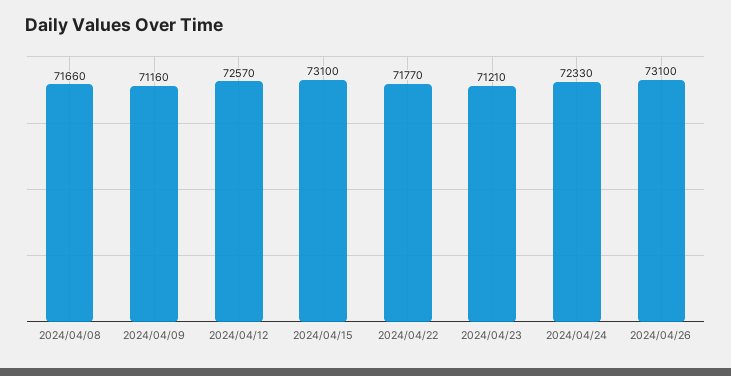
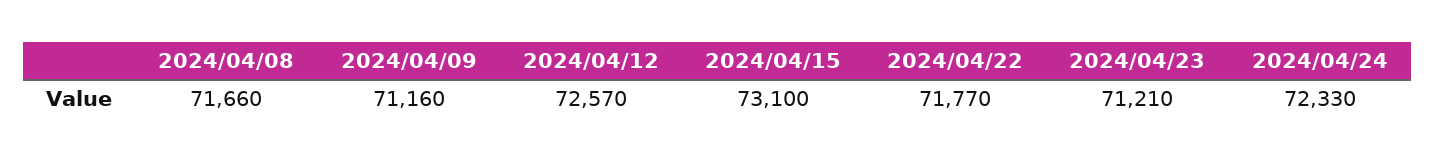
2024/04/26: 73100 -> none

